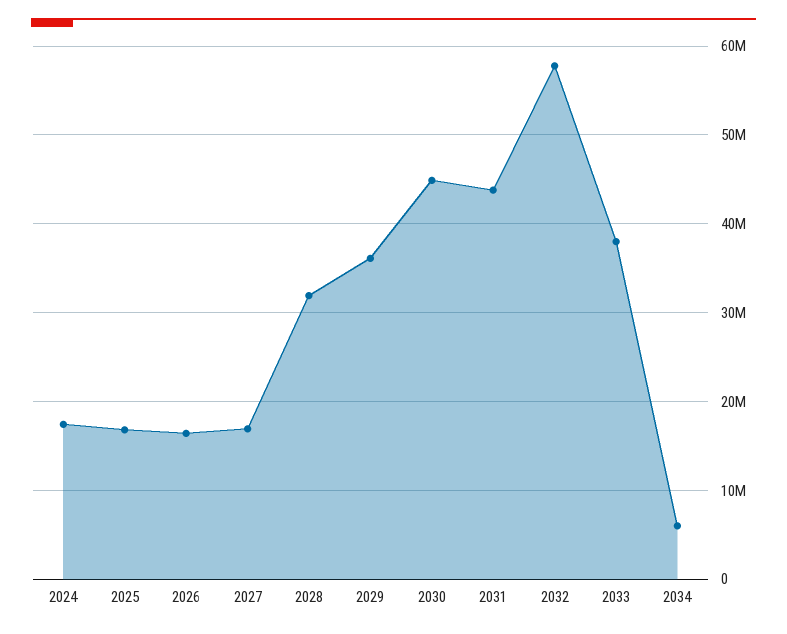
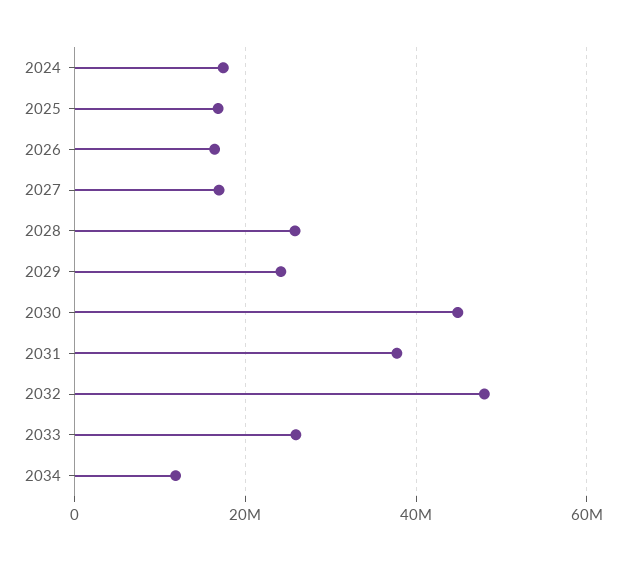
2028: 32000000 -> 26000000
2029: 36000000 -> 24000000
2031: 44000000 -> 38000000
2032: 58000000 -> 48000000
2033: 38000000 -> 26000000
2034: 6000000 -> 12000000

